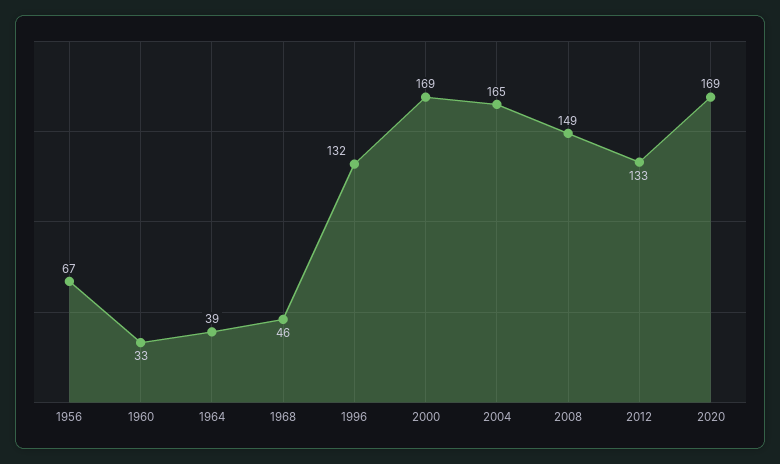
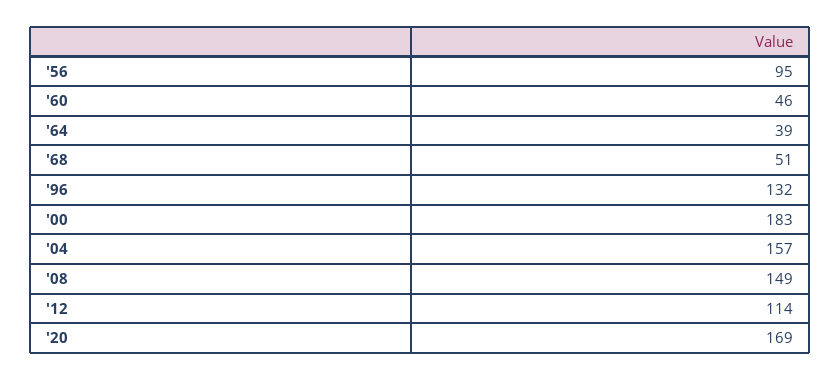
1956: 67 -> 95
1960: 33 -> 46
1968: 46 -> 51
2000: 169 -> 183
2004: 165 -> 157
2012: 133 -> 114

